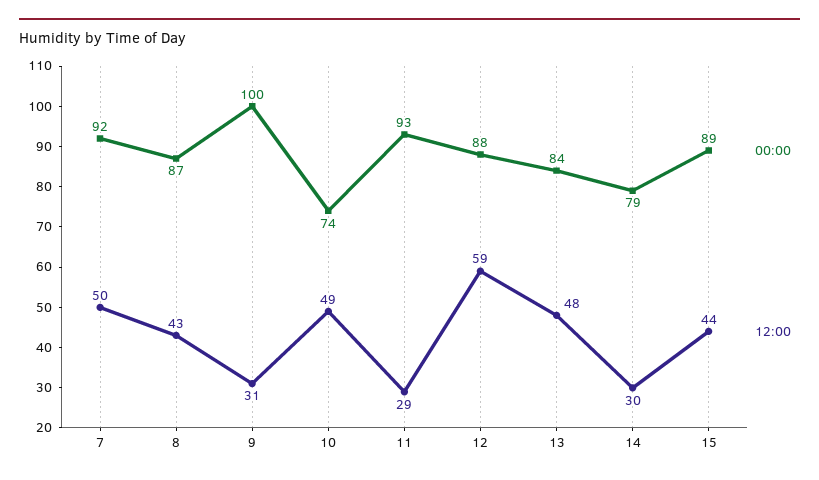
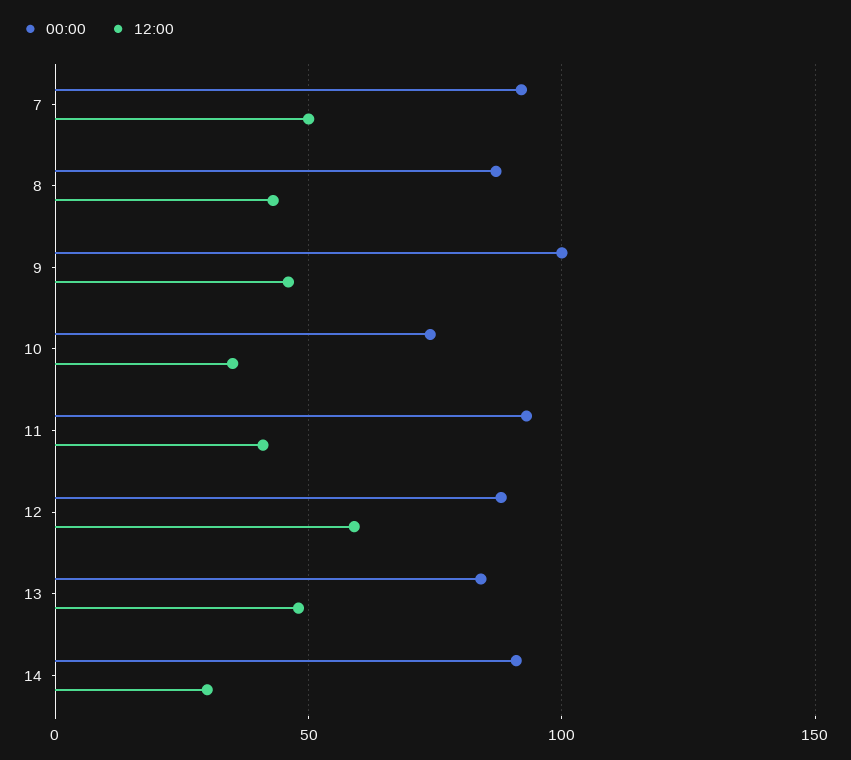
12:00, 9: 31 -> 45
12:00, 10: 49 -> 35
12:00, 11: 29 -> 40
00:00, 14: 79 -> 90
00:00, 15: 89 -> none
12:00, 15: 44 -> none

